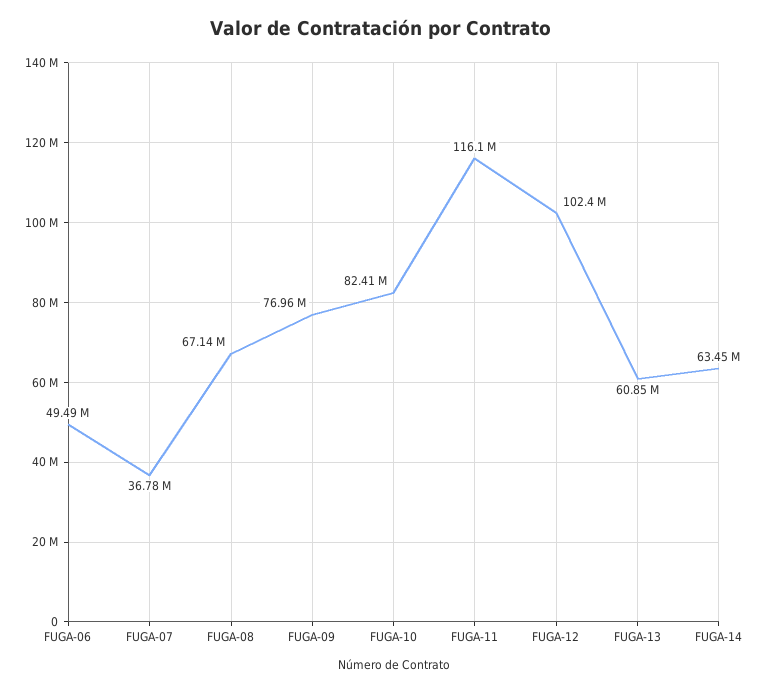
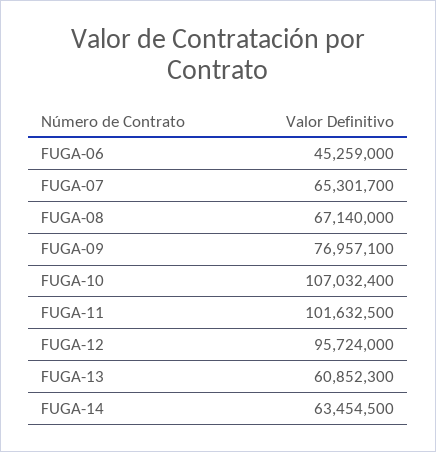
FUGA-06: 49490000 -> 45259000
FUGA-07: 36780000 -> 65301700
FUGA-10: 82410000 -> 107032400
FUGA-11: 116100000 -> 101632500
FUGA-12: 102400000 -> 95724000

